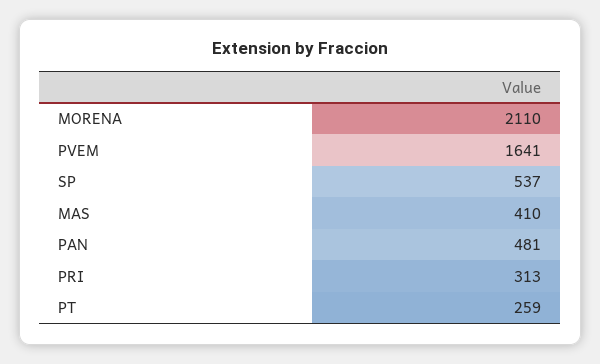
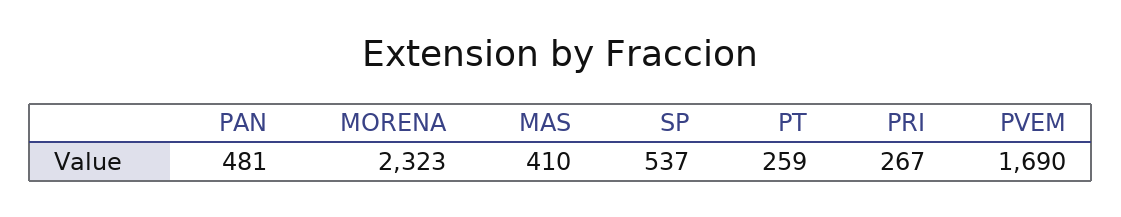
MORENA: 2110 -> 2323
PVEM: 1641 -> 1690
PRI: 313 -> 267

